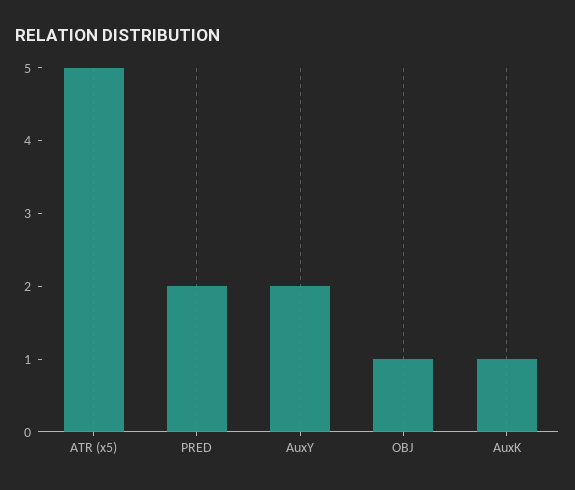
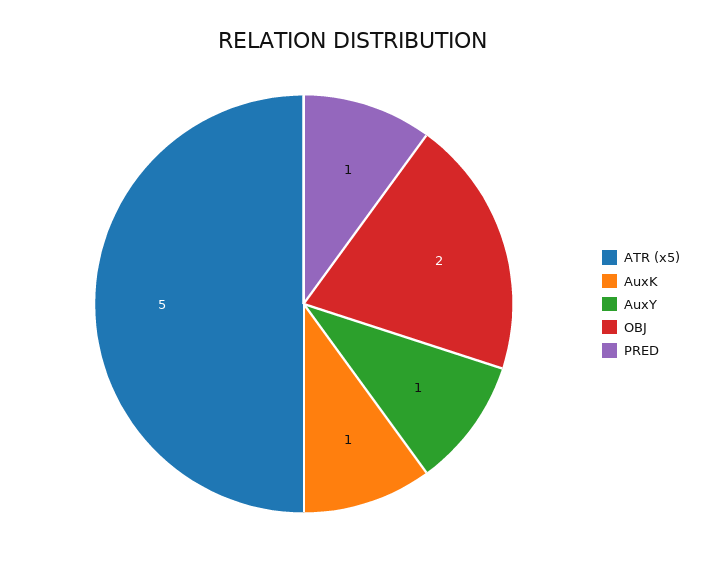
PRED: 2 -> 1
AuxY: 2 -> 1
OBJ: 1 -> 2

